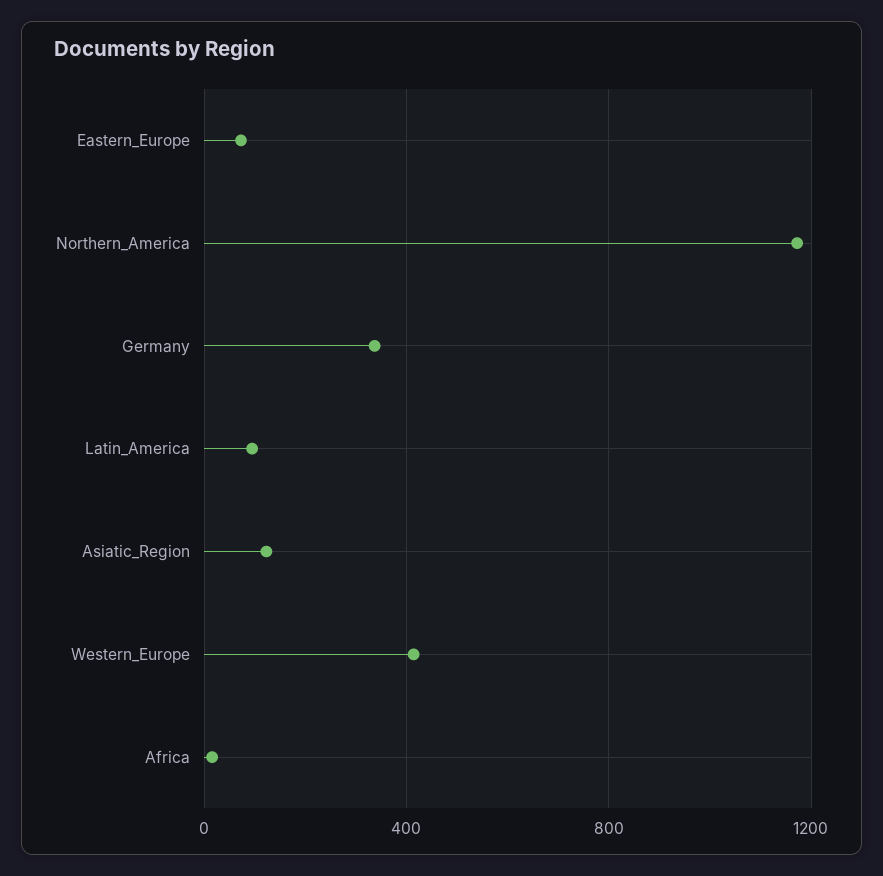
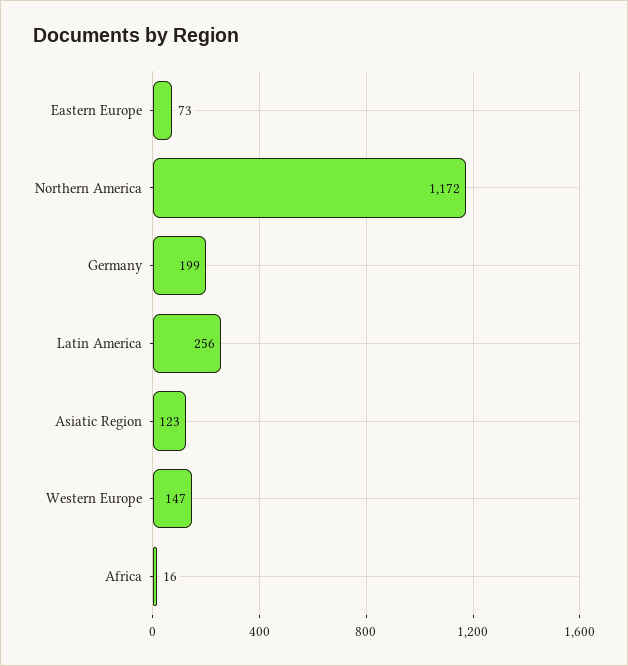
Germany: 350 -> 199
Latin_America: 100 -> 256
Western_Europe: 400 -> 147

